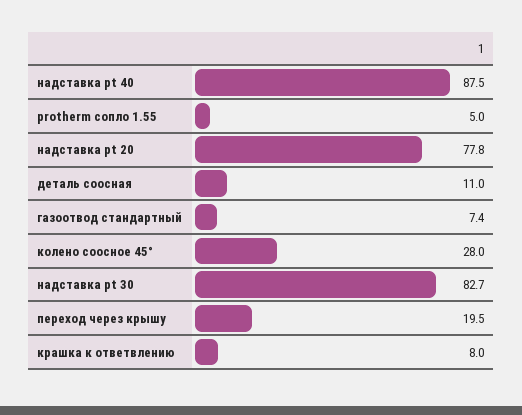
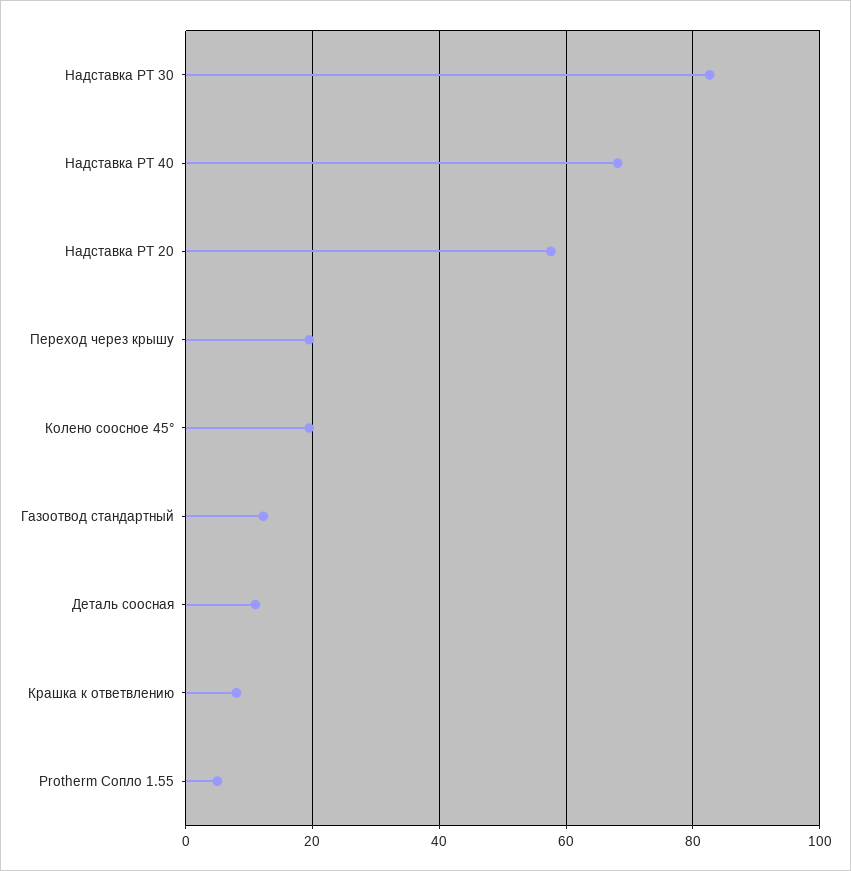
надставка pt 40: 87.5 -> 68
надставка pt 20: 77.8 -> 58
газоотвод стандартный: 7.4 -> 12
колено соосное 45°: 28 -> 20

